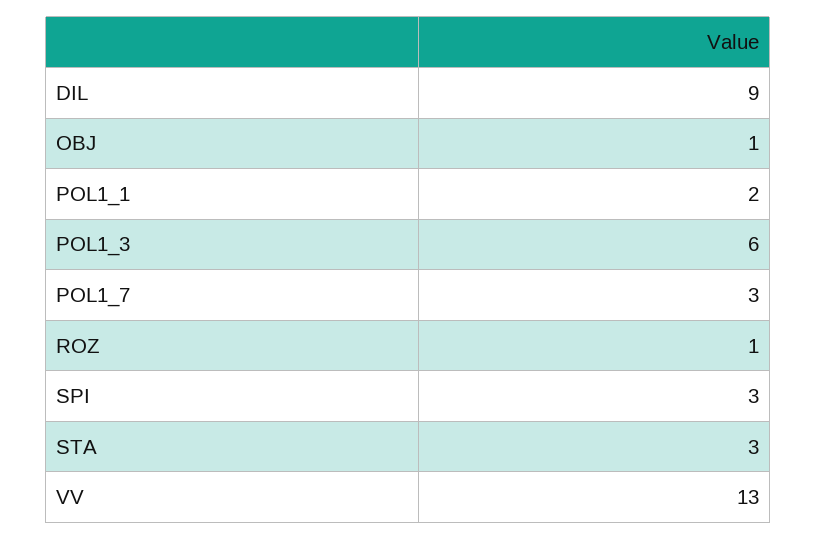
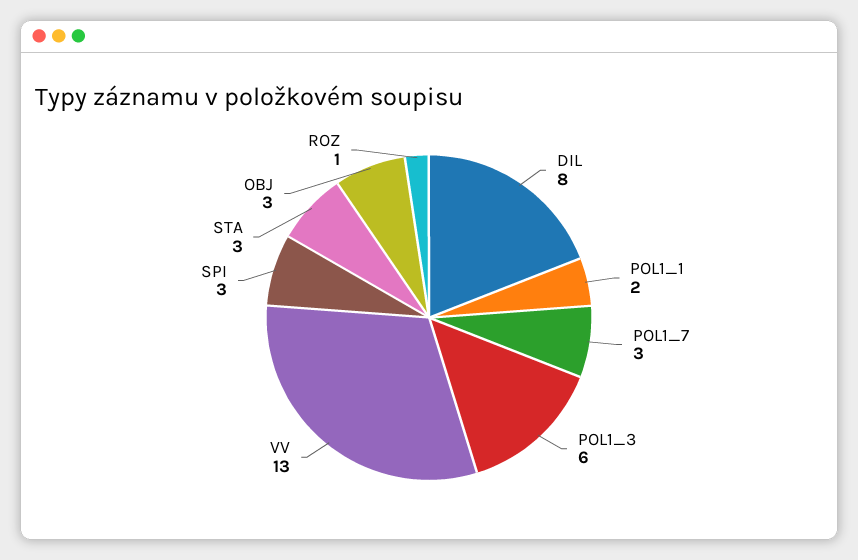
DIL: 9 -> 8
OBJ: 1 -> 3

